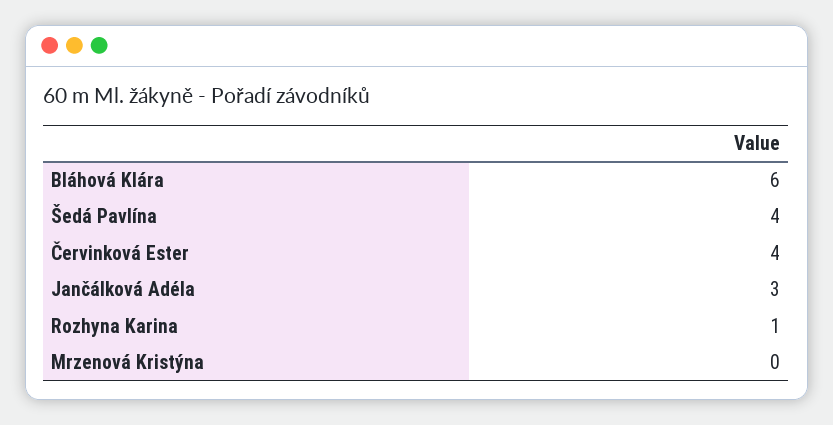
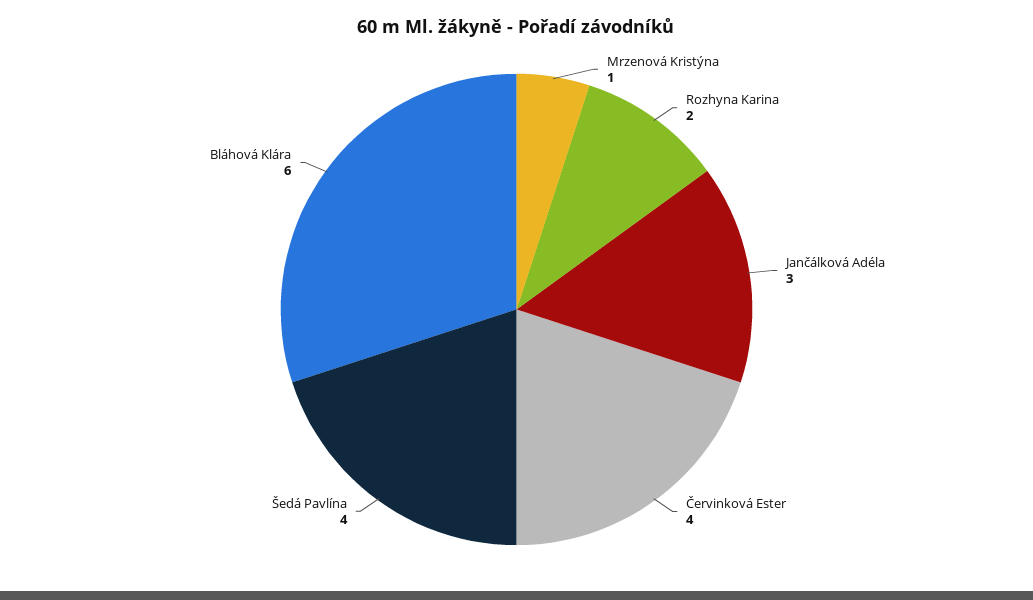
Rozhyna Karina: 1 -> 2
Mrzenová Kristýna: 0 -> 1

